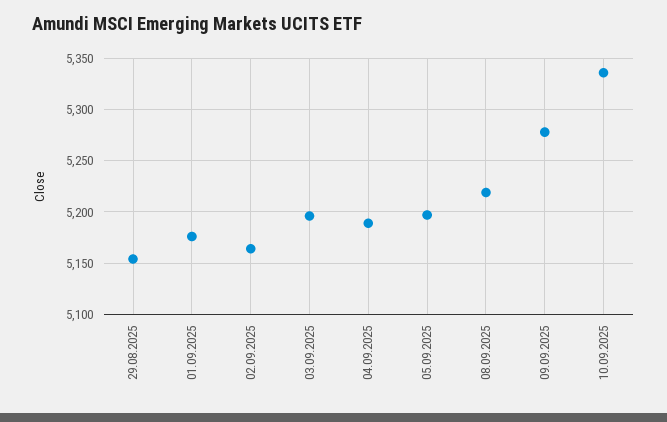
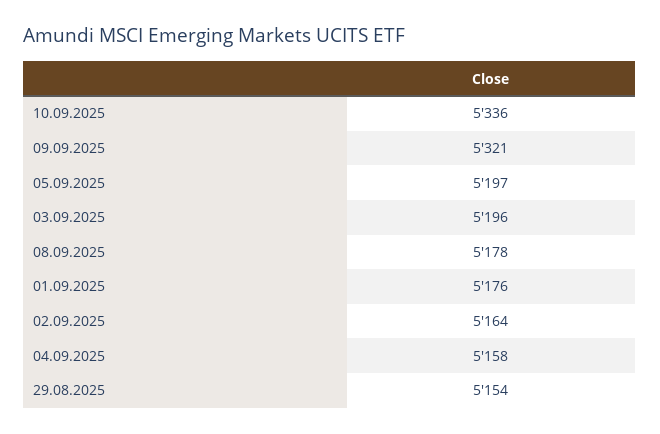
04.09.2025: 5190 -> 5158
08.09.2025: 5220 -> 5178
09.09.2025: 5280 -> 5321

